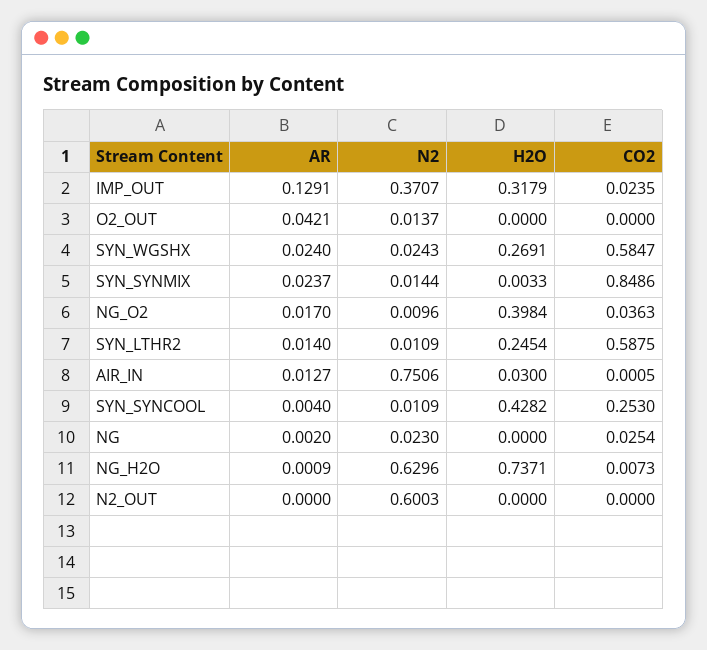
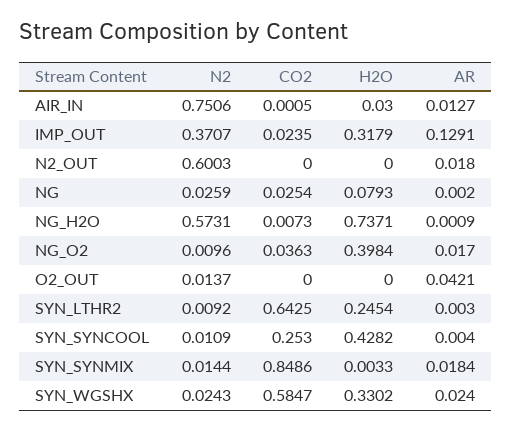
H2O, SYN_WGSHX: 0.2691 -> 0.3302
AR, SYN_SYNMIX: 0.0237 -> 0.0184
AR, SYN_LTHR2: 0.014 -> 0.003
N2, SYN_LTHR2: 0.0109 -> 0.0092
CO2, SYN_LTHR2: 0.5875 -> 0.6425
N2, NG: 0.023 -> 0.0259
H2O, NG: 0 -> 0.0793
N2, NG_H2O: 0.6296 -> 0.5731
AR, N2_OUT: 0 -> 0.018

